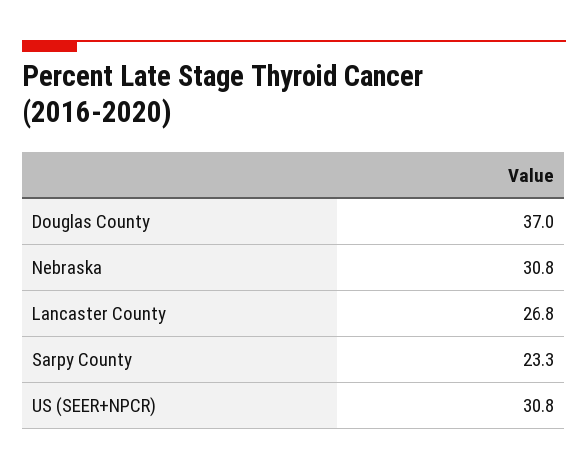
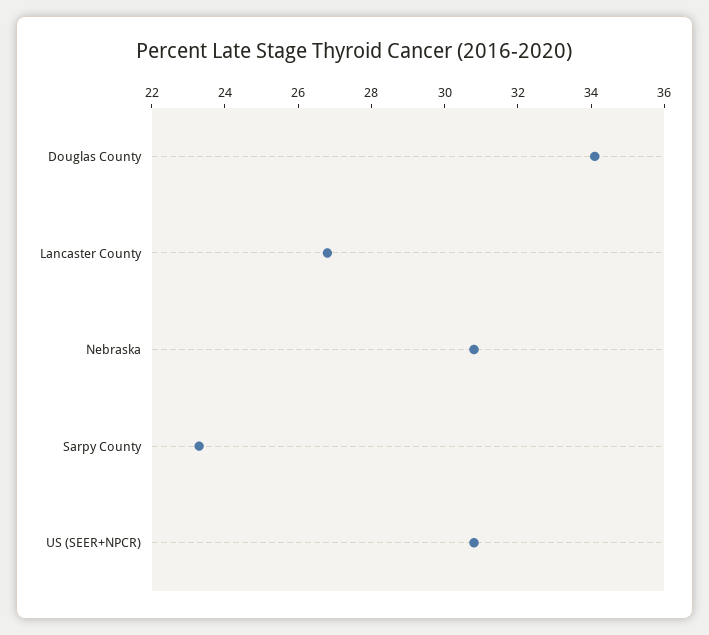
Douglas County: 37 -> 34

